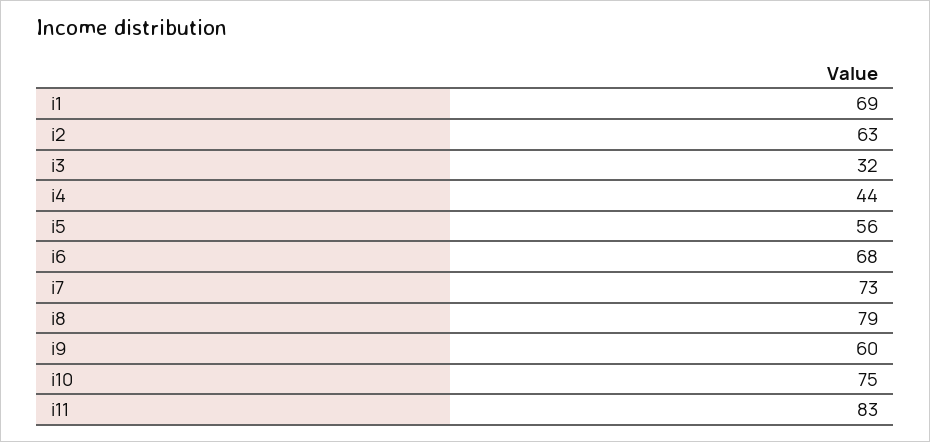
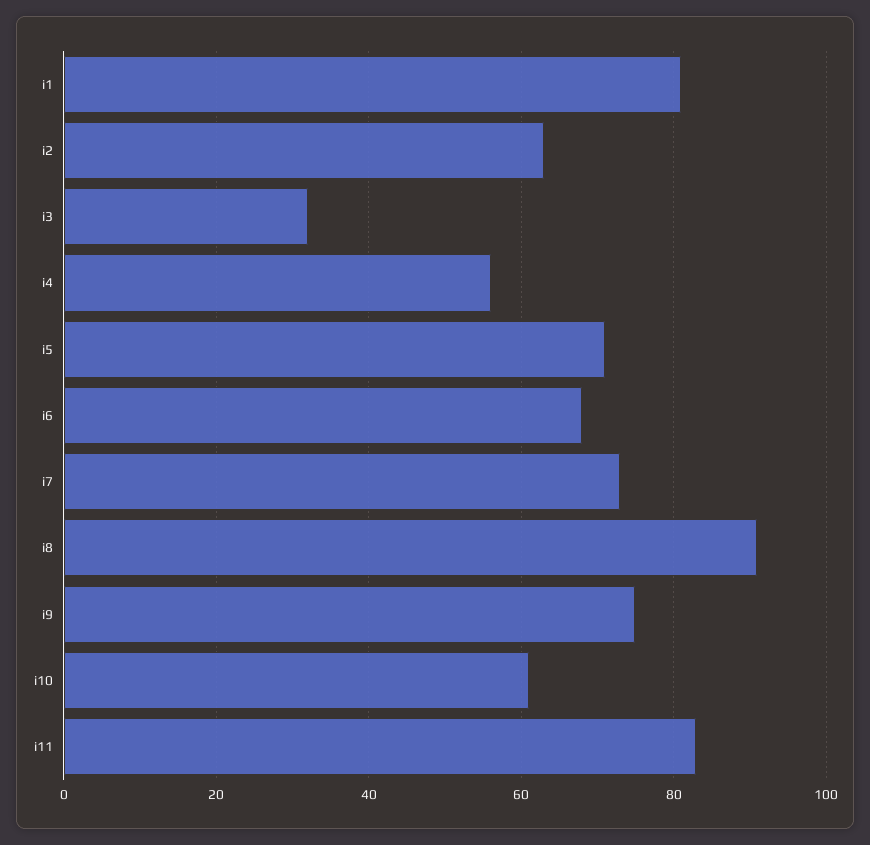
i1: 69 -> 80
i4: 44 -> 55
i5: 56 -> 70
i8: 79 -> 90
i9: 60 -> 75
i10: 75 -> 60

